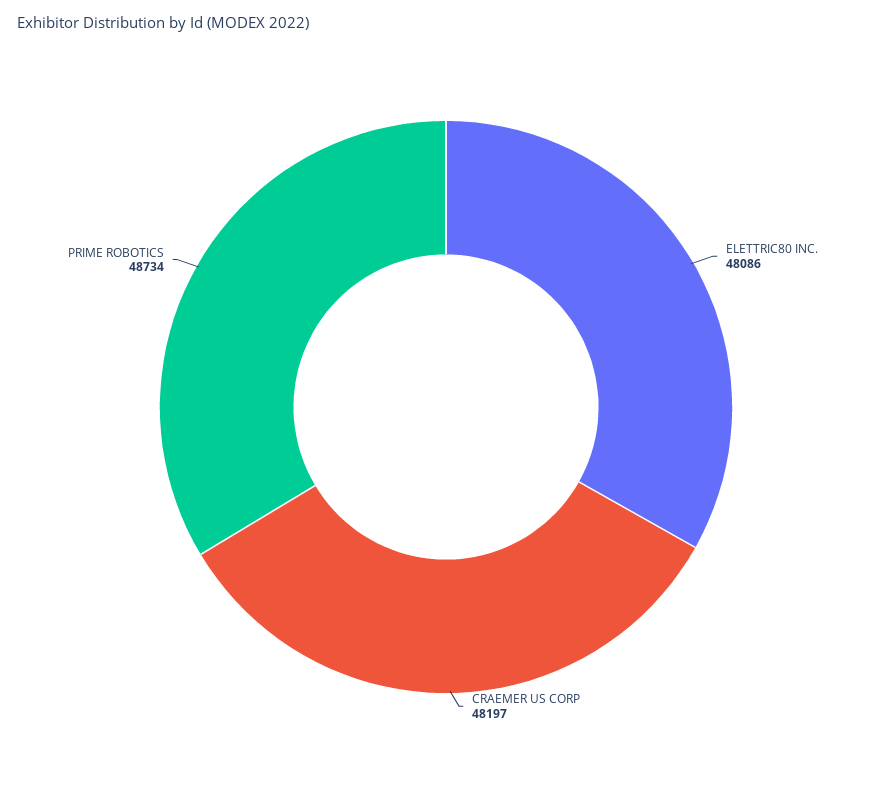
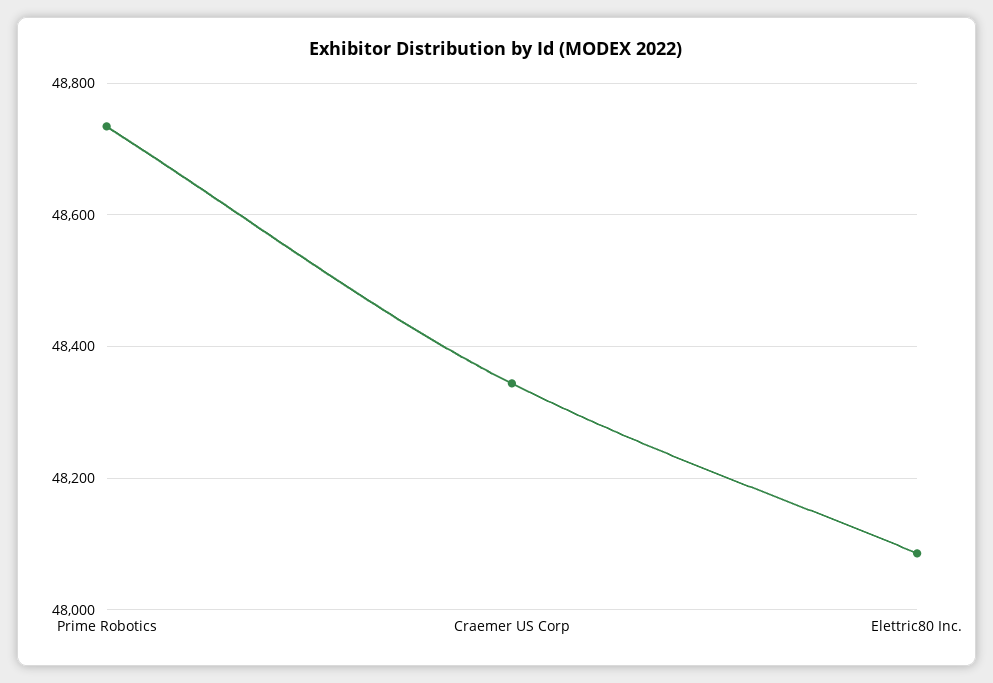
CRAEMER US CORP: 48197 -> 48340

